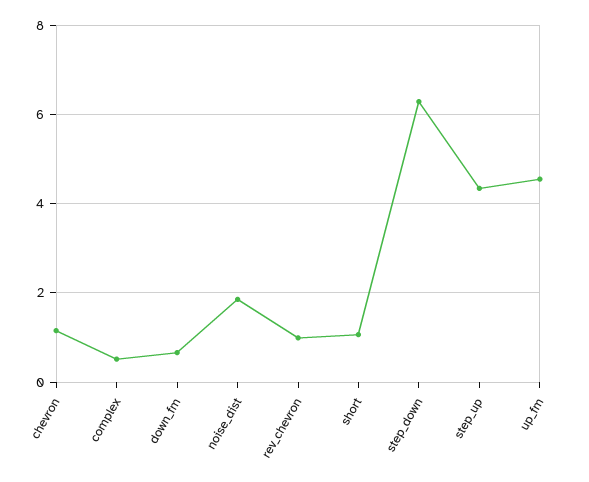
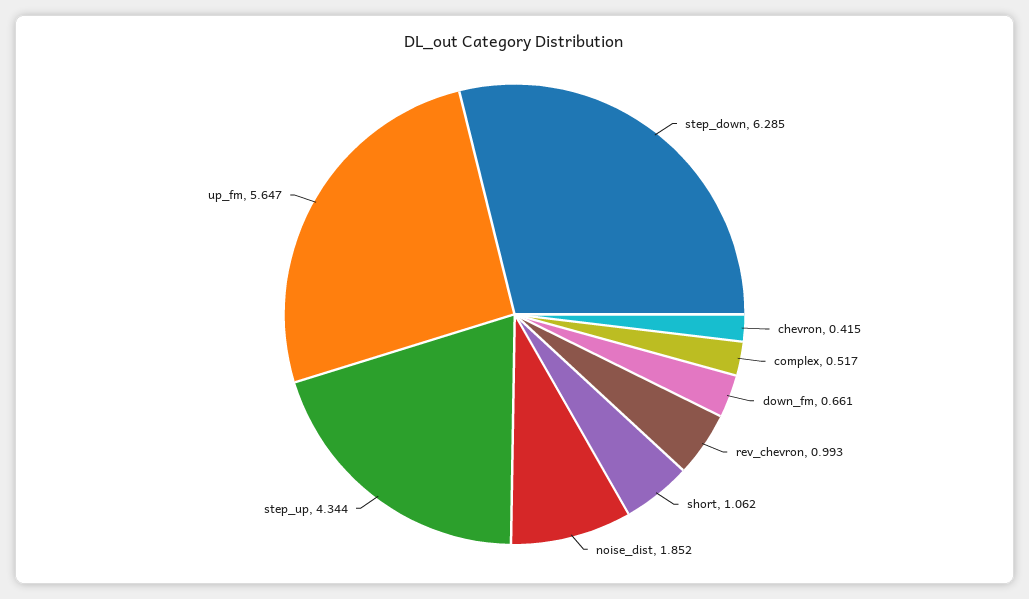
chevron: 1.2 -> 0.415
up_fm: 4.6 -> 5.647

